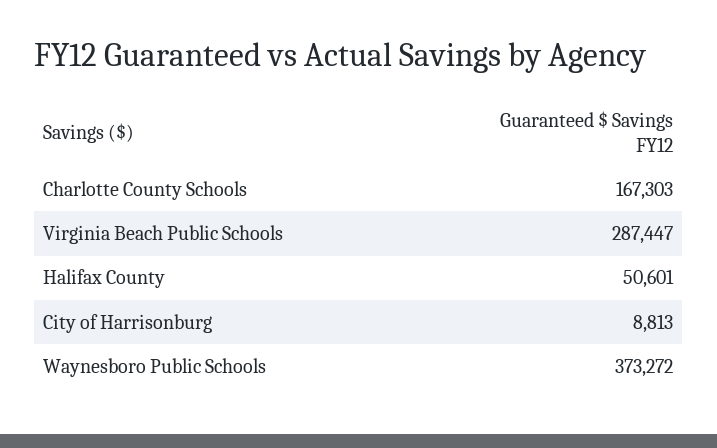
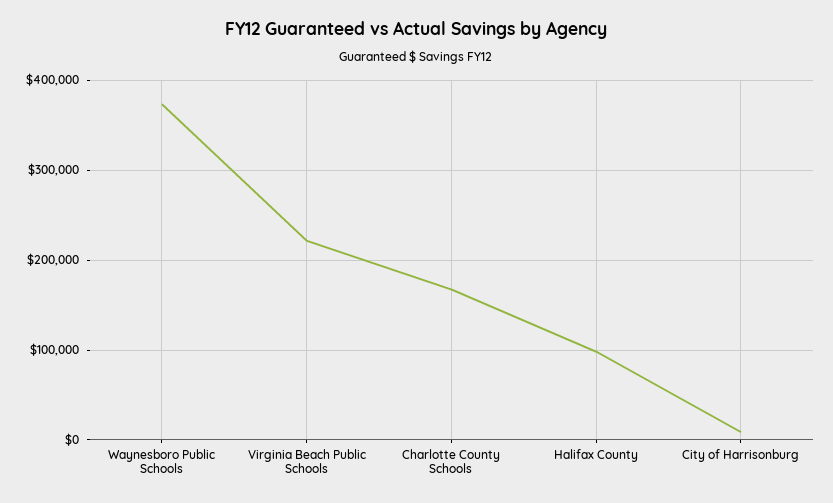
Virginia Beach Public Schools: 287447 -> 220000
Halifax County: 50601 -> 100000

